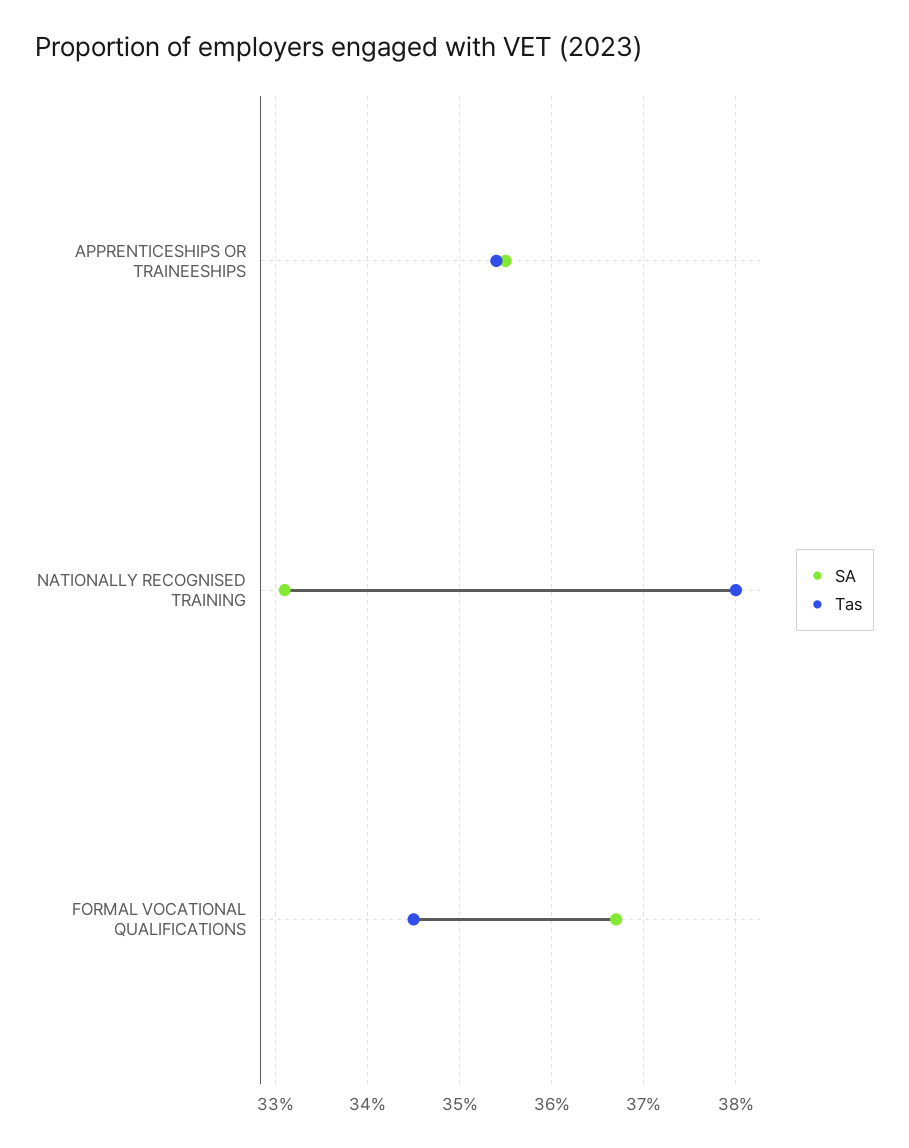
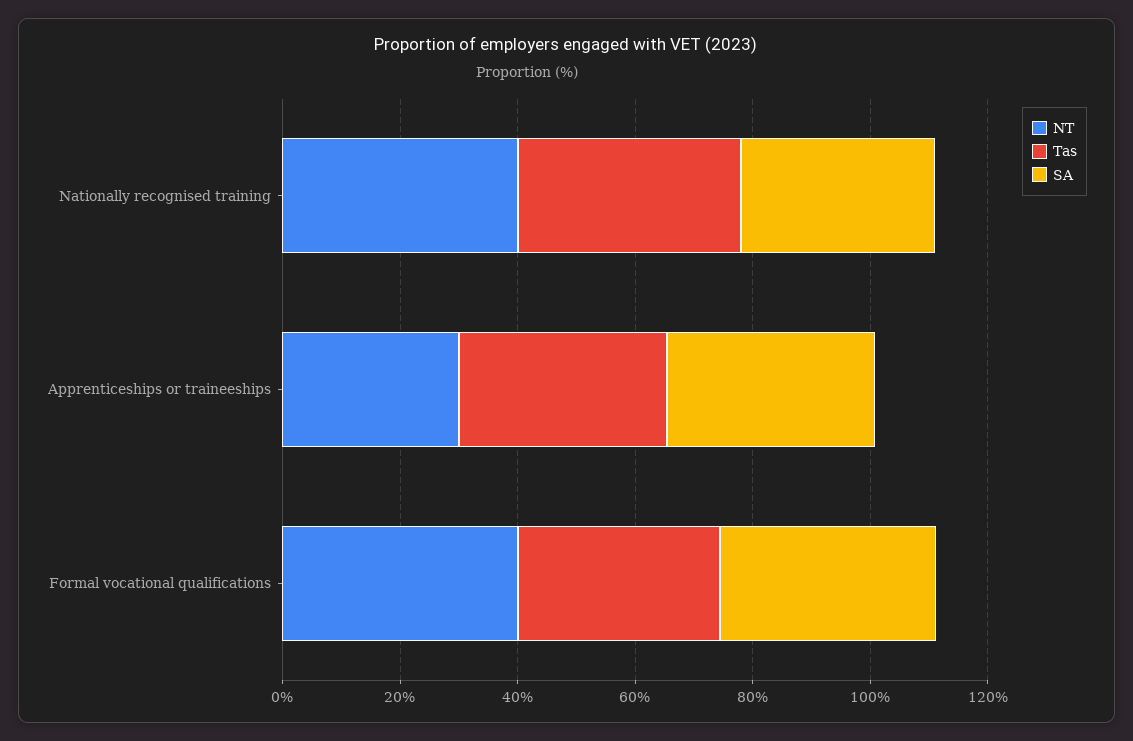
NT, NATIONALLY RECOGNISED TRAINING: none -> 40
NT, APPRENTICESHIPS OR TRAINEESHIPS: none -> 30
NT, FORMAL VOCATIONAL QUALIFICATIONS: none -> 40

